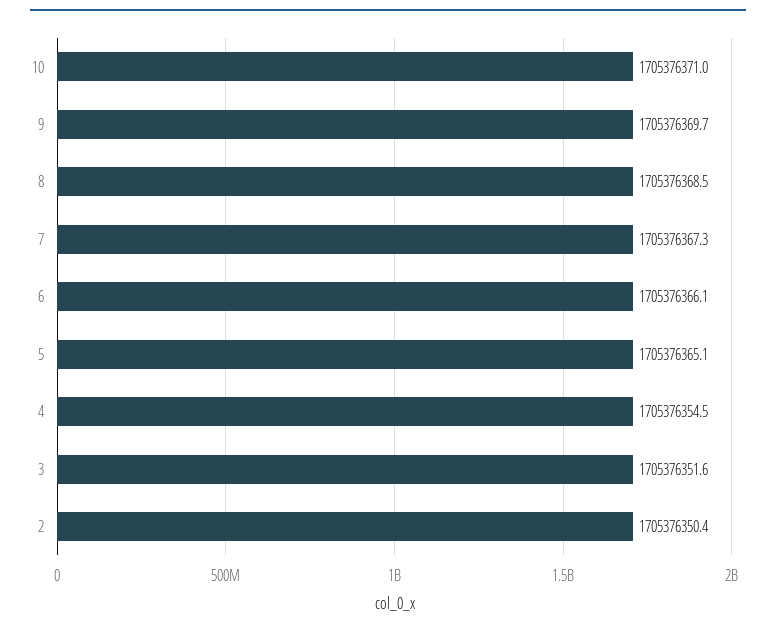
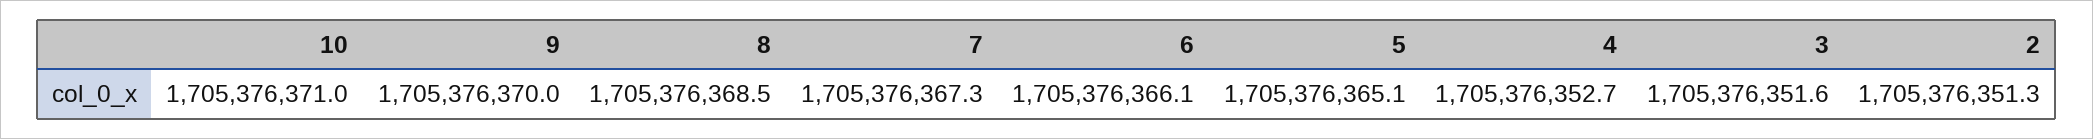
9: 1705376369.7 -> 1705376370
4: 1705376354.5 -> 1705376352.7
2: 1705376350.4 -> 1705376351.3

